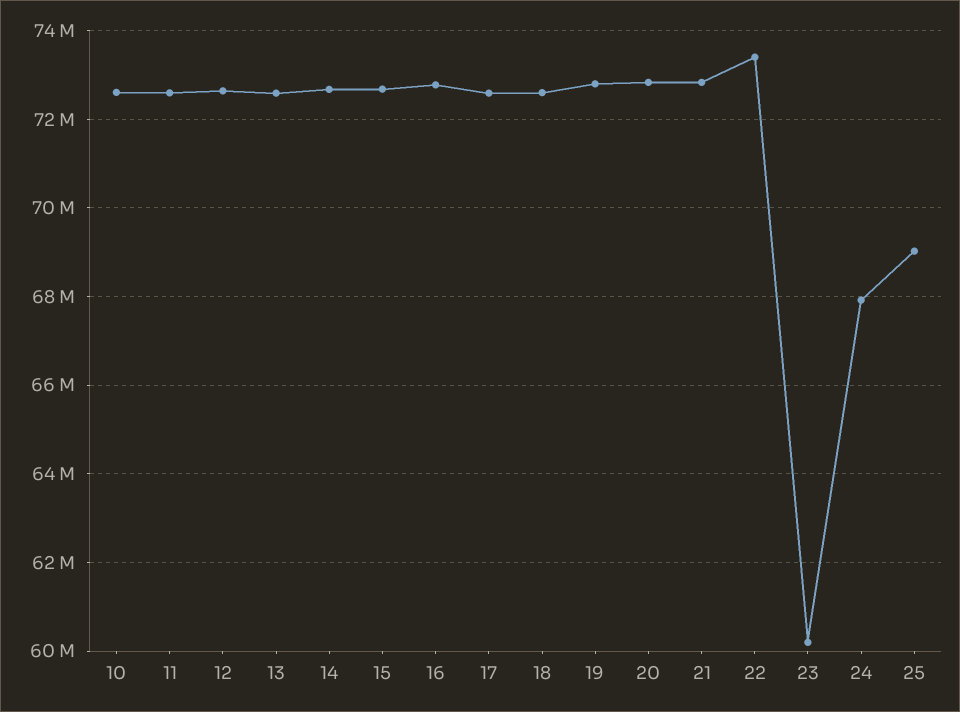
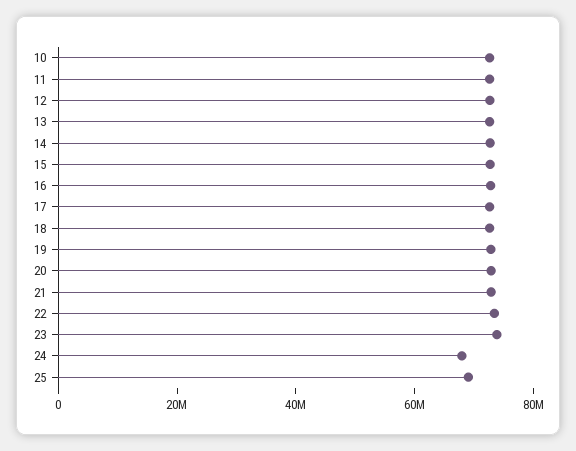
23: 60200000 -> 75000000

